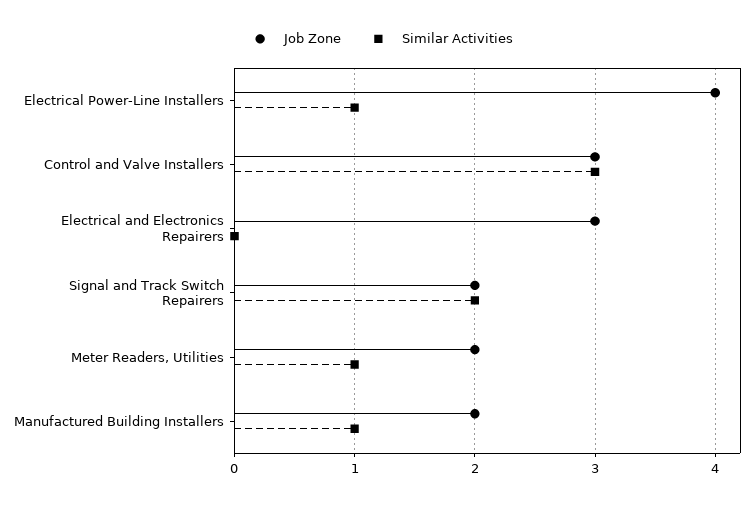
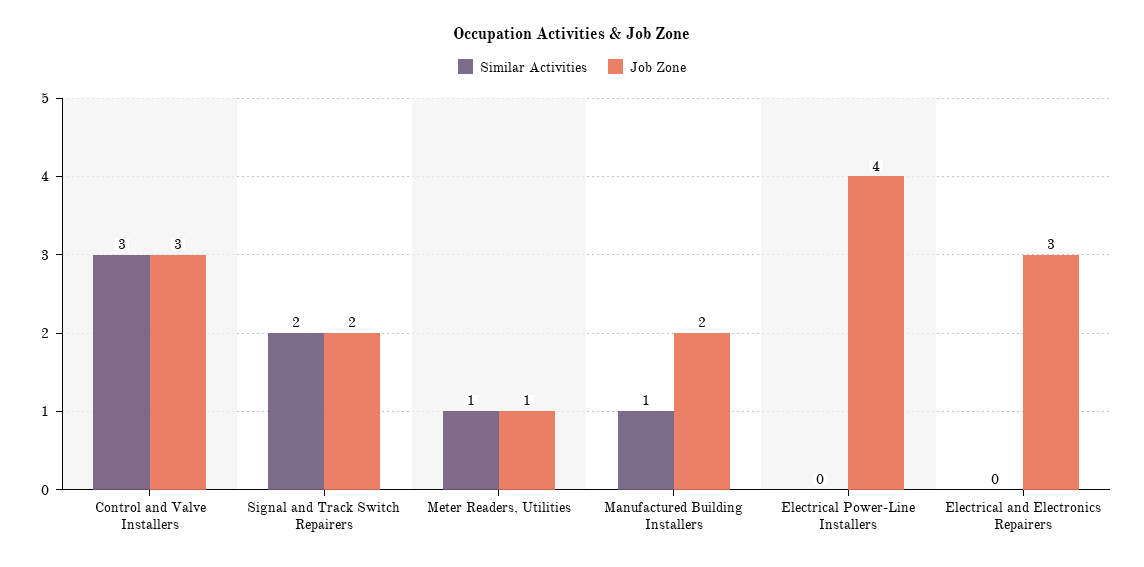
Similar Activities, Electrical Power-Line Installers: 1 -> 0
Job Zone, Meter Readers, Utilities: 2 -> 1

